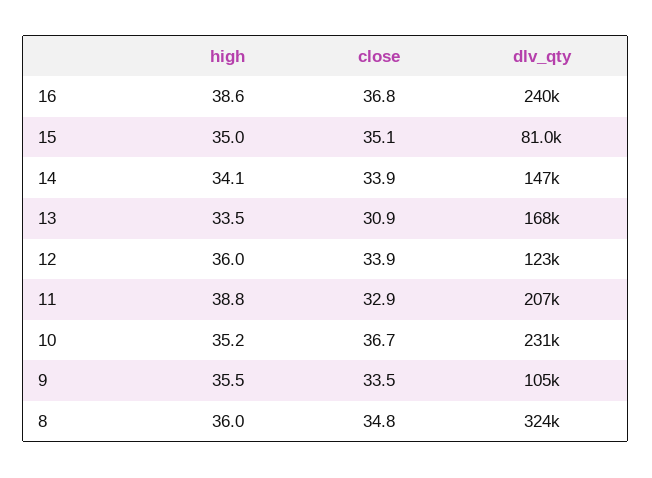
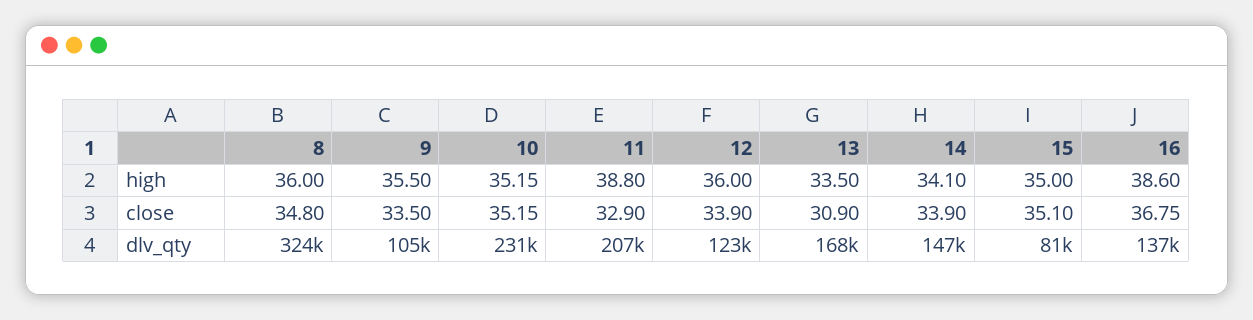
dlv_qty, 16: 240000 -> 137000
close, 10: 36.7 -> 35.15

